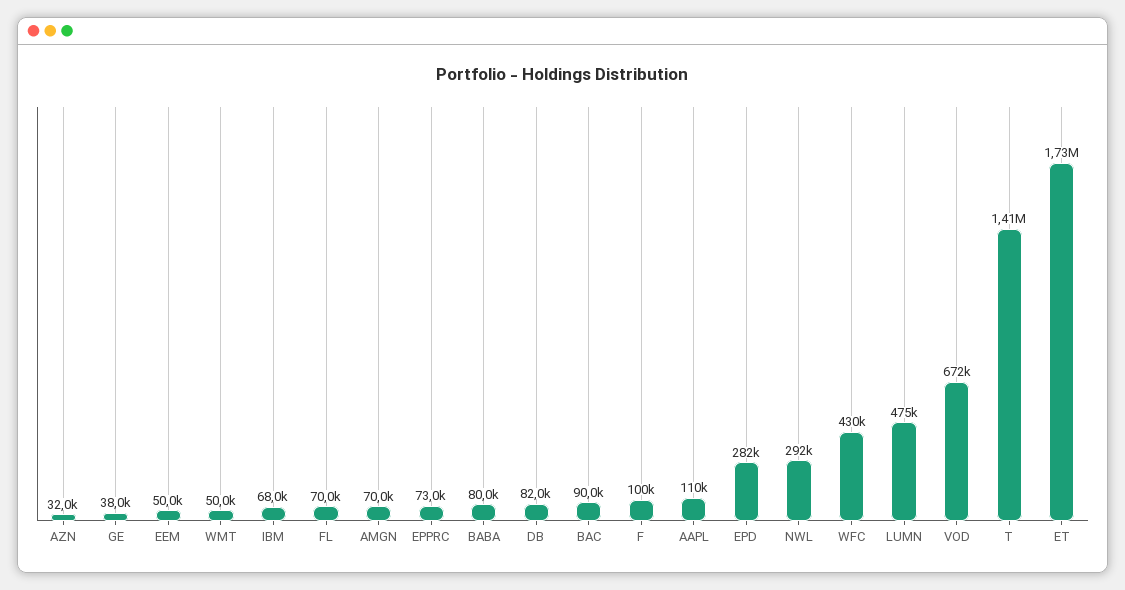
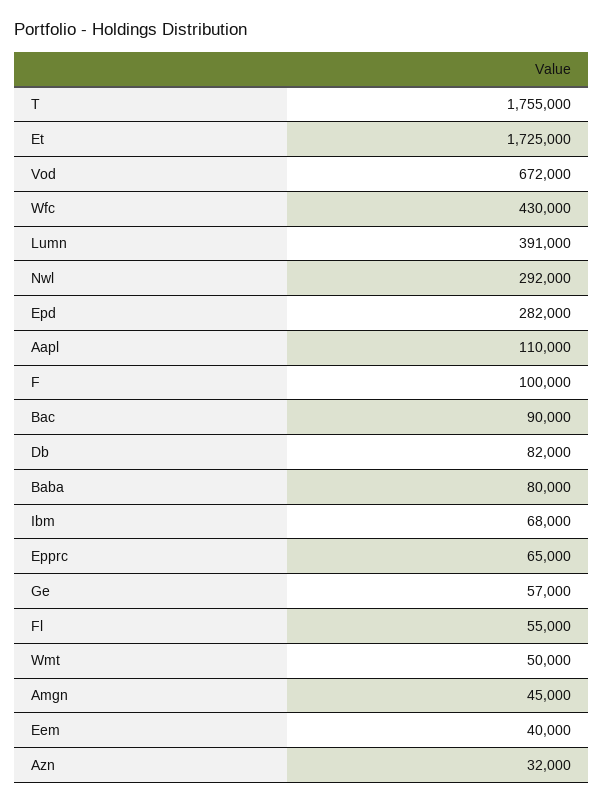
GE: 38000 -> 57000
EEM: 50000 -> 40000
FL: 70000 -> 55000
AMGN: 70000 -> 45000
EPPRC: 73000 -> 65000
LUMN: 475000 -> 391000
T: 1410000 -> 1755000

